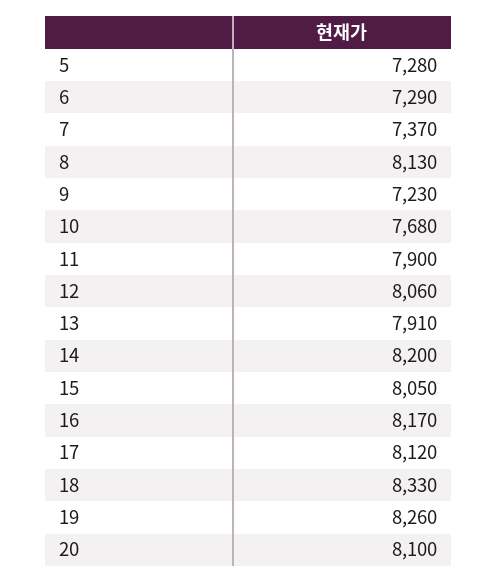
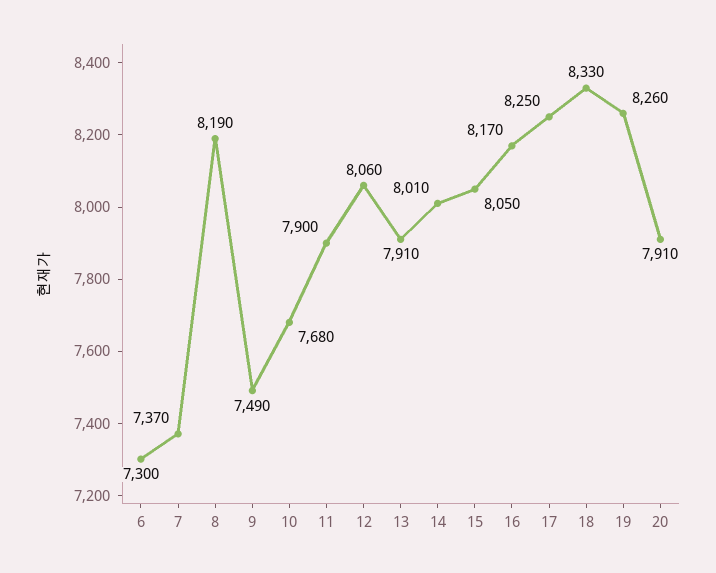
5: 7280 -> none
6: 7290 -> 7300
8: 8130 -> 8190
9: 7230 -> 7490
14: 8200 -> 8010
17: 8120 -> 8250
20: 8100 -> 7910

